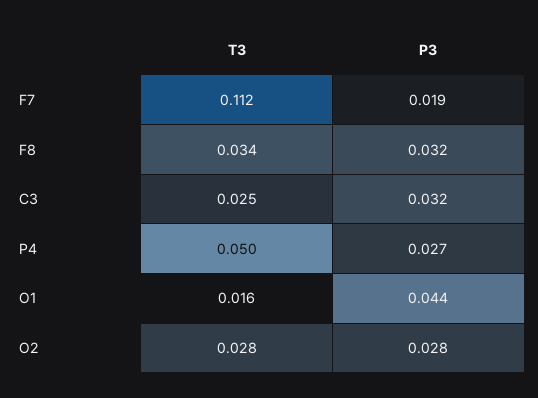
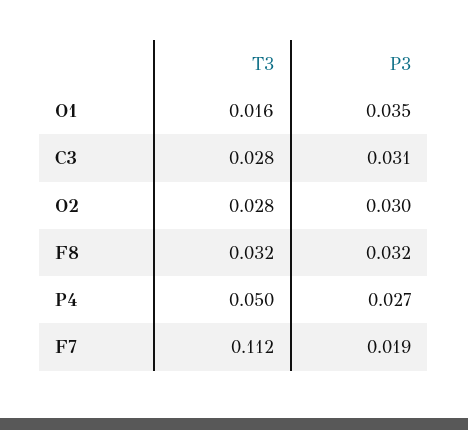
T3, F8: 0.034 -> 0.032
T3, C3: 0.025 -> 0.028
P3, C3: 0.032 -> 0.031
P3, O1: 0.044 -> 0.035
P3, O2: 0.028 -> 0.03

